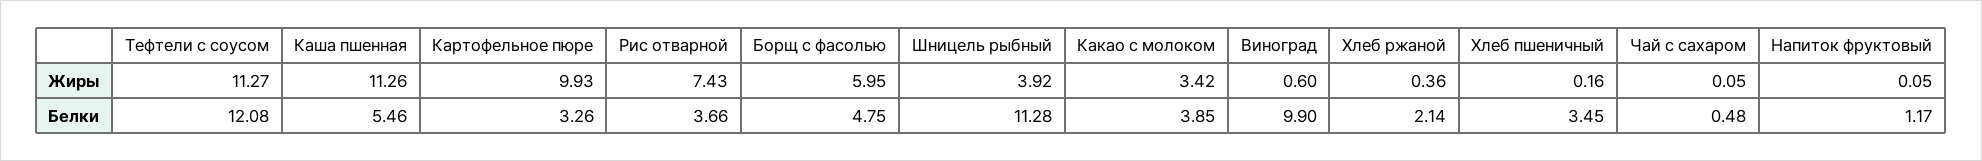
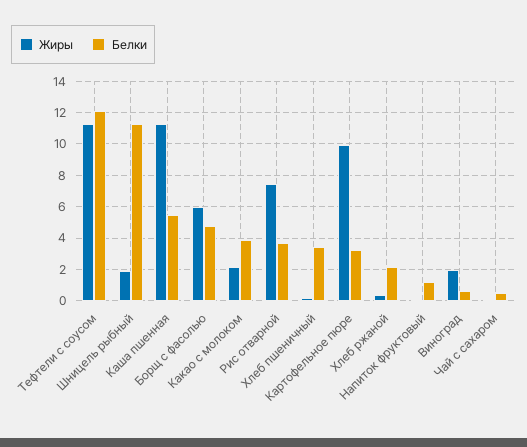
Жиры, Шницель рыбный: 3.92 -> 2
Жиры, Какао с молоком: 3.42 -> 2
Жиры, Виноград: 0.6 -> 2
Белки, Виноград: 9.9 -> 0.5

